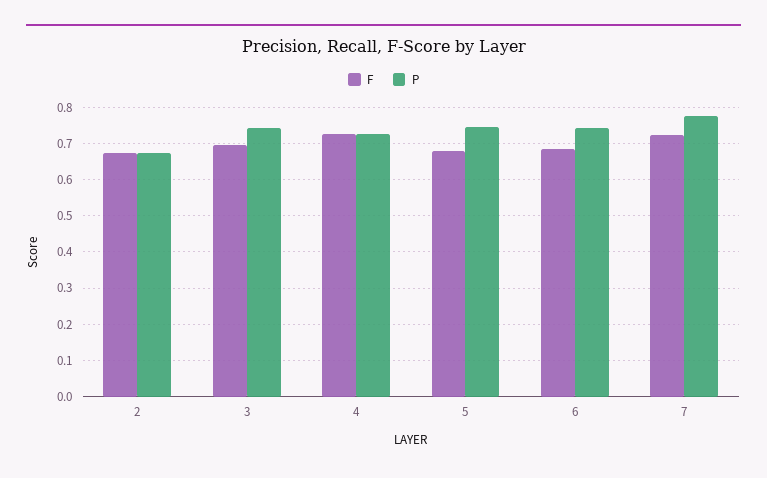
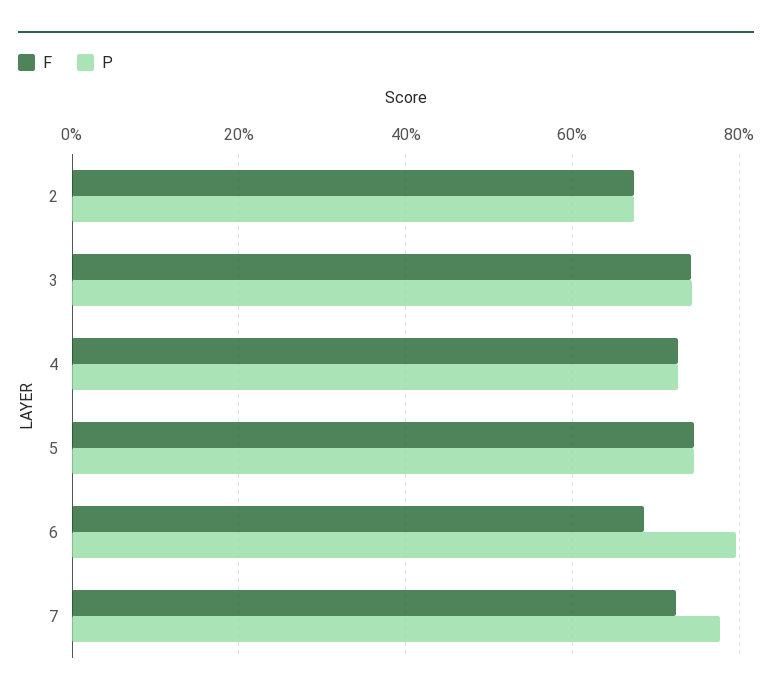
F, 3: 0.7 -> 0.74
F, 5: 0.68 -> 0.74
P, 6: 0.74 -> 0.8

